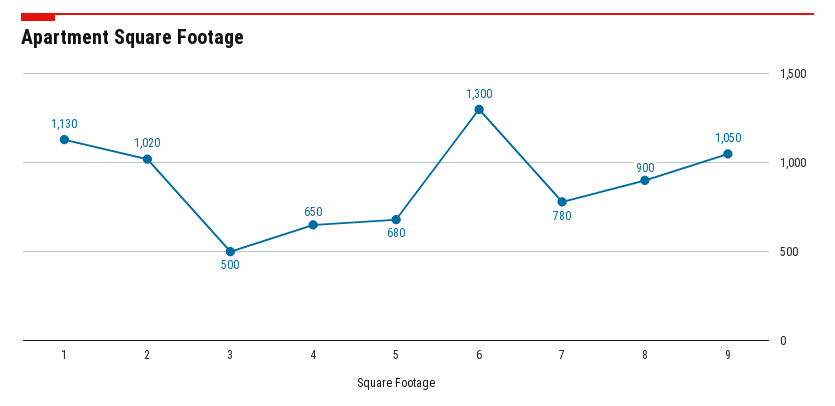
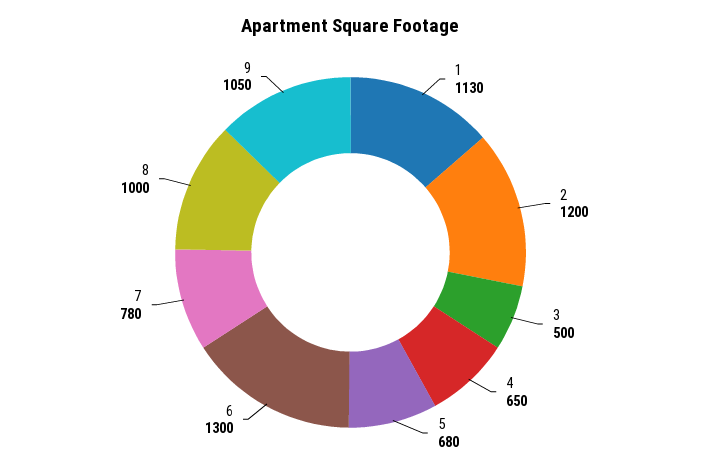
2: 1020 -> 1200
8: 900 -> 1000

